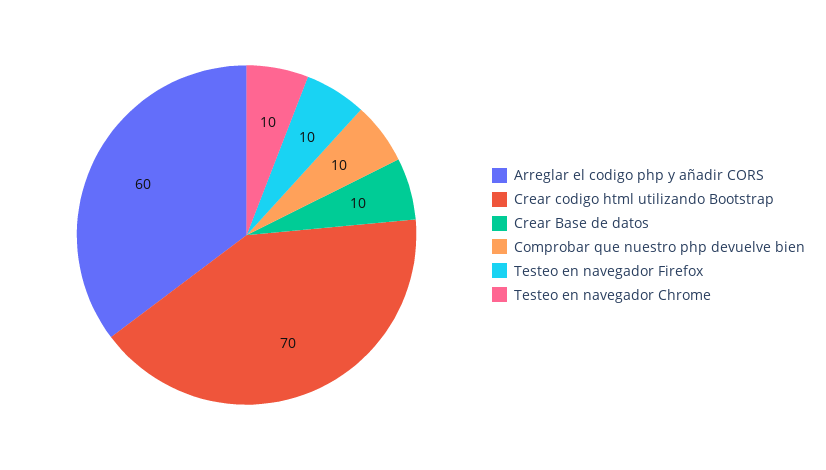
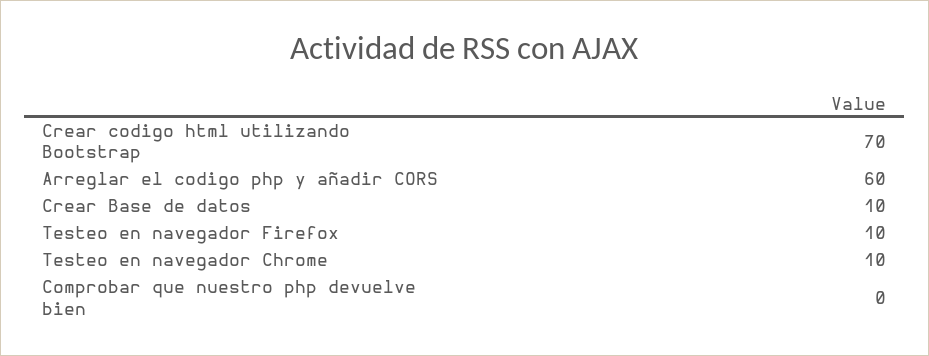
Comprobar que nuestro php devuelve bien: 10 -> 0

